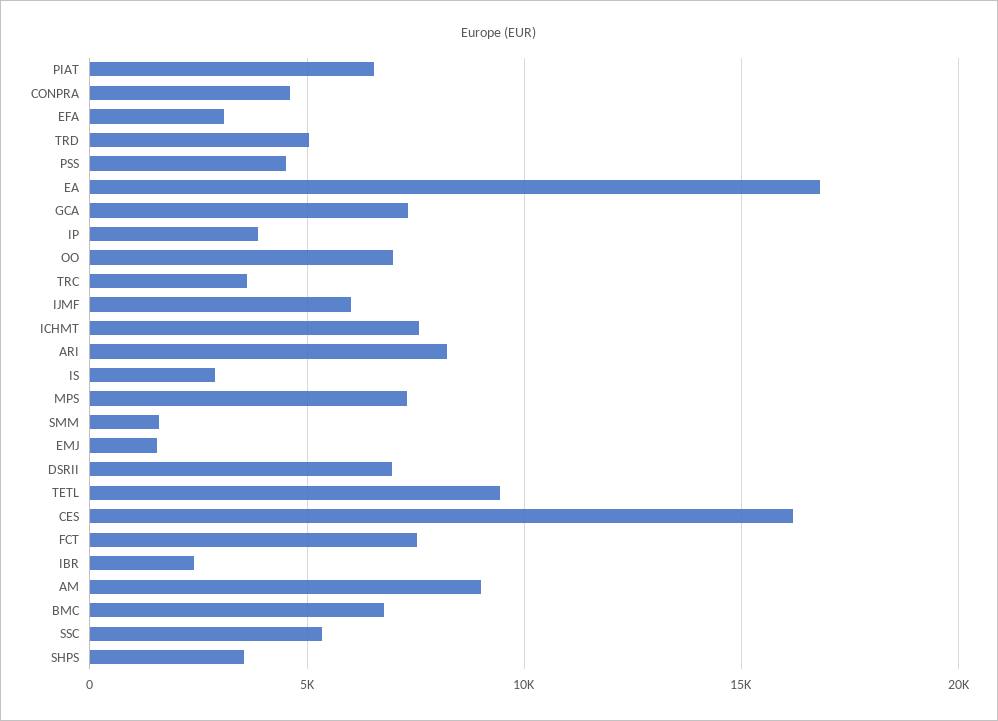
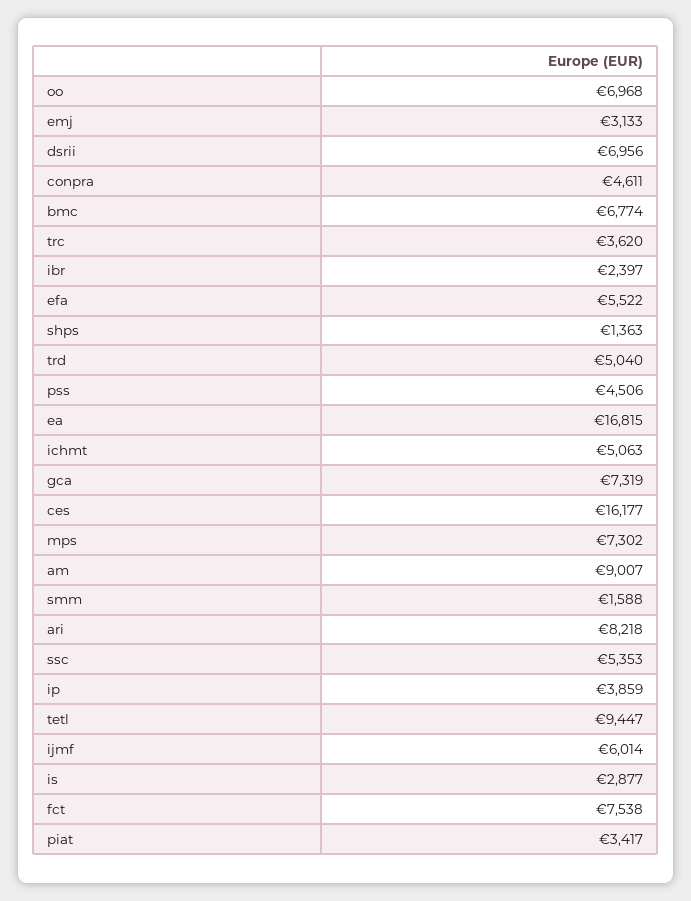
PIAT: 6500 -> 3417
EFA: 3000 -> 5522
ICHMT: 7500 -> 5063
EMJ: 1500 -> 3133
SHPS: 3500 -> 1363

